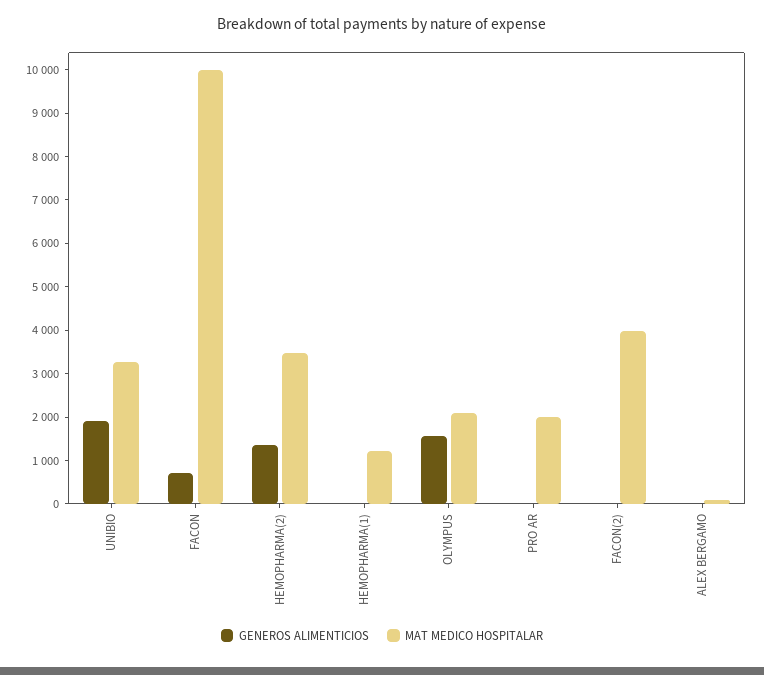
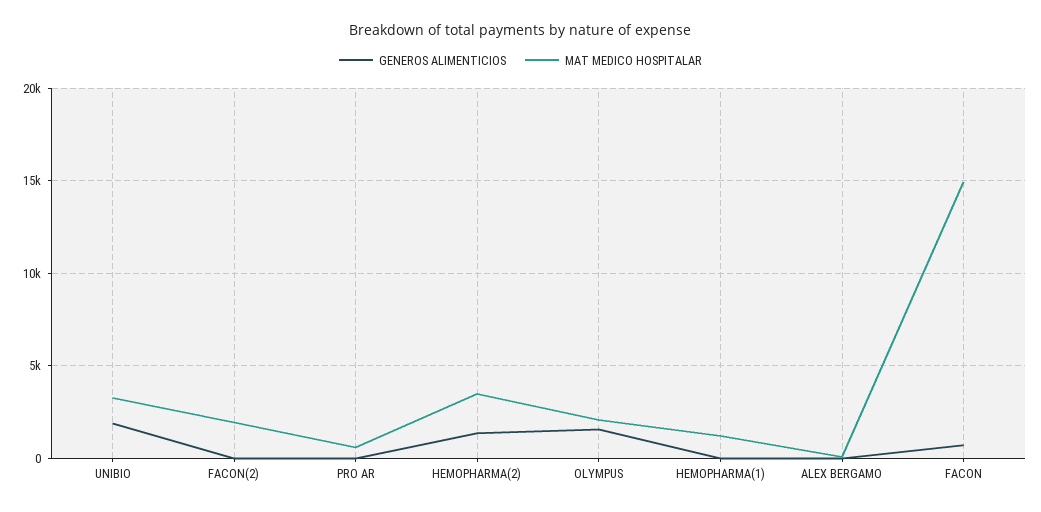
MAT MEDICO HOSPITALAR, FACON: 10000 -> 15000
MAT MEDICO HOSPITALAR, PRO AR: 2000 -> 500
MAT MEDICO HOSPITALAR, FACON(2): 4000 -> 2000

